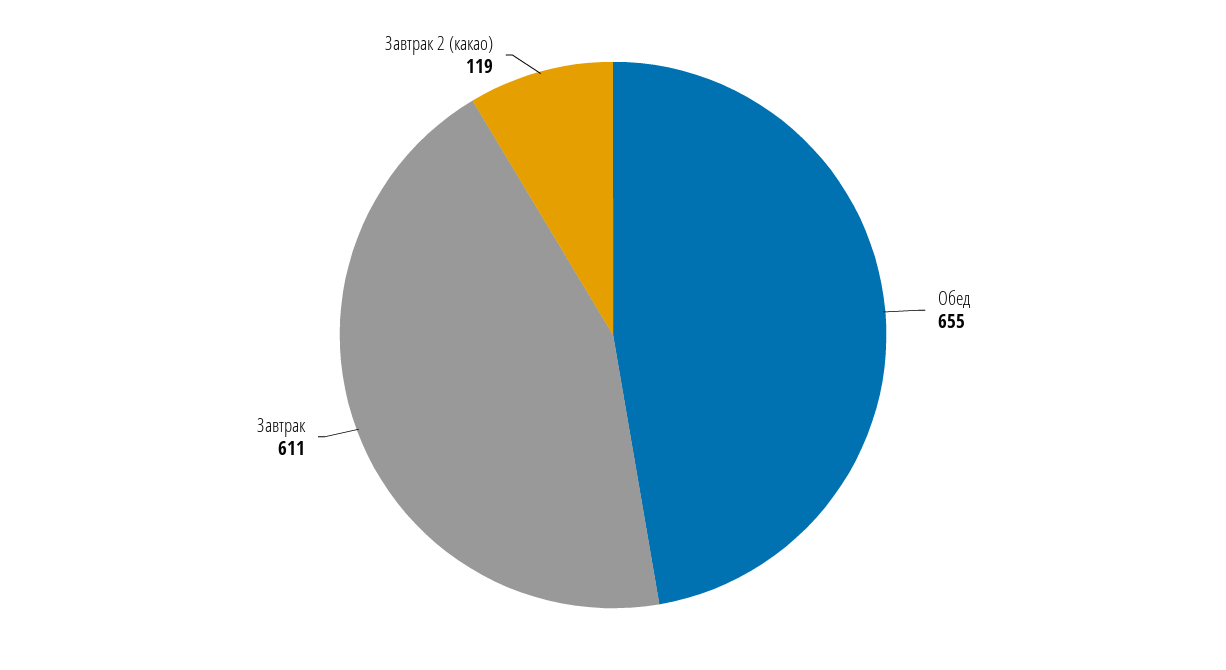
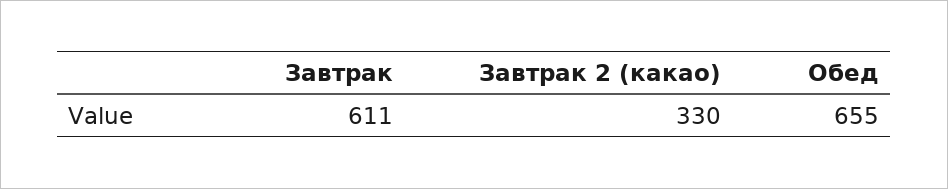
Завтрак 2 (какао): 119 -> 330

